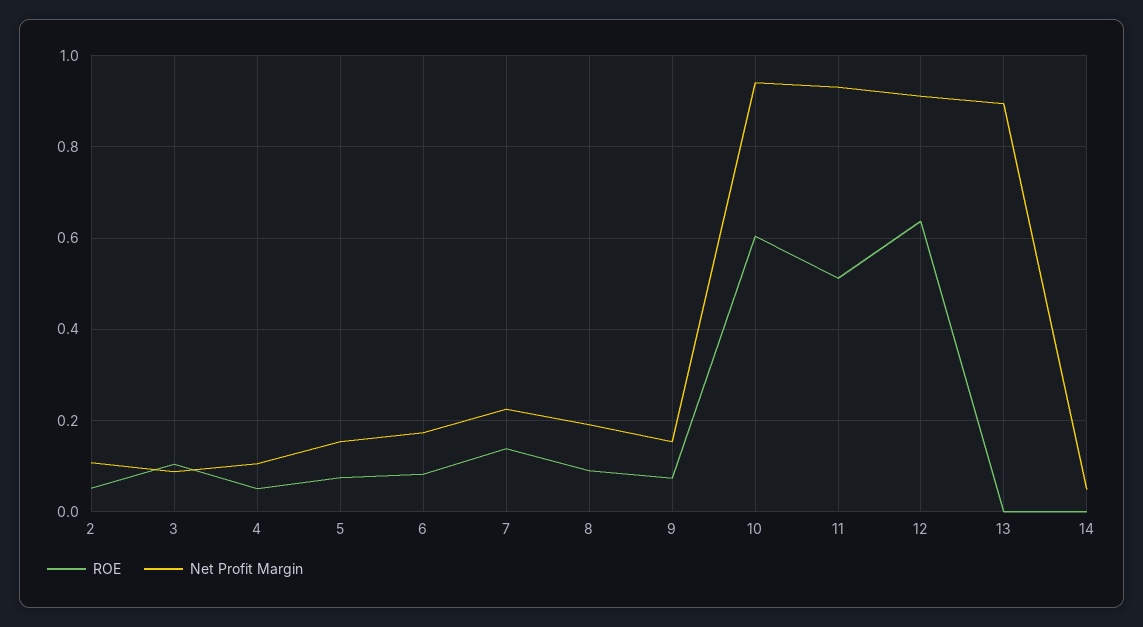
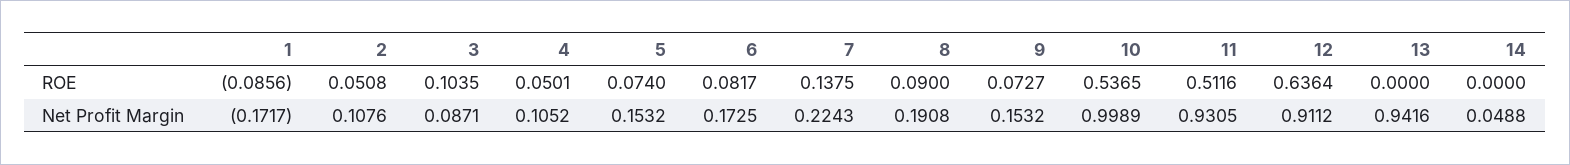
ROE, 10: 0.6 -> 0.5365
Net Profit Margin, 10: 0.94 -> 0.9989
Net Profit Margin, 13: 0.9 -> 0.9416
ROE, 1: none -> -0.0856
Net Profit Margin, 1: none -> -0.1717

